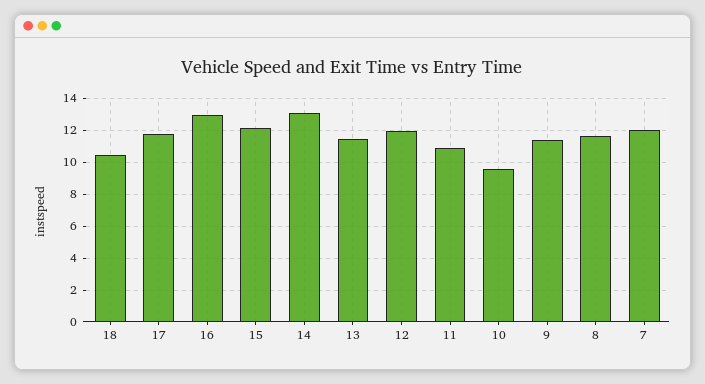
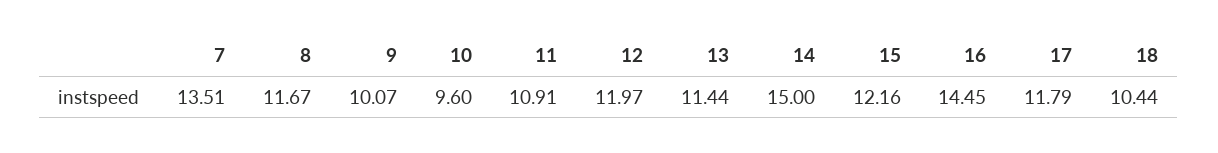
16: 13 -> 14.45
14: 13 -> 15
9: 11.5 -> 10.07
7: 12 -> 13.51

